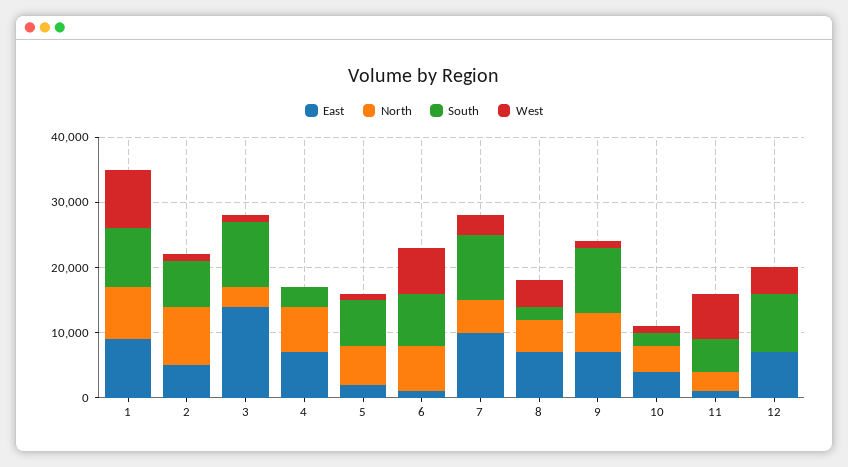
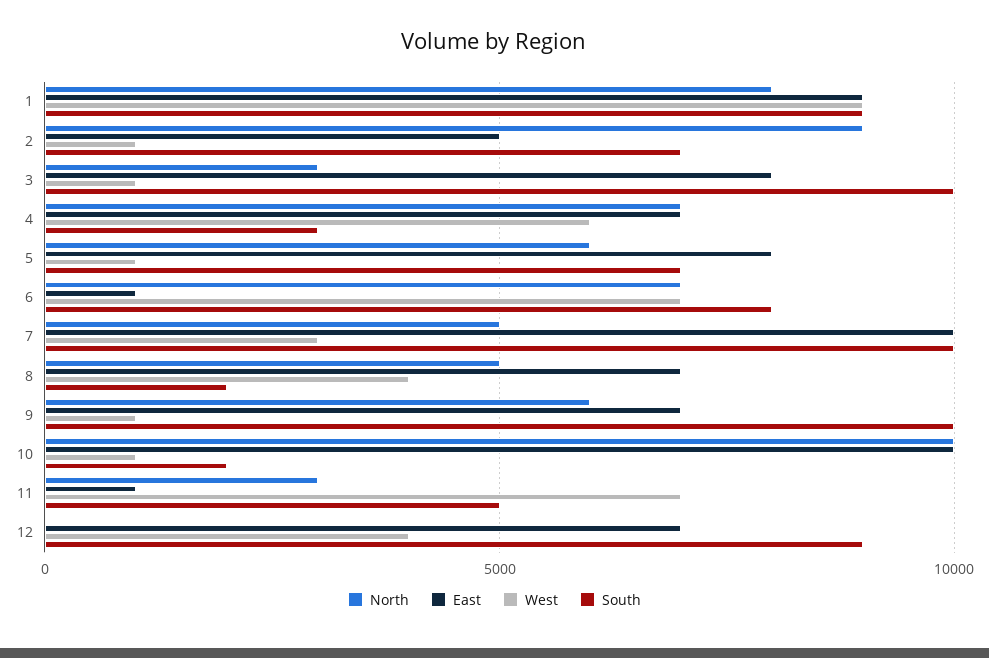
East, 3: 14000 -> 8000
West, 4: 0 -> 6000
East, 5: 2000 -> 8000
East, 10: 4000 -> 10000
North, 10: 4000 -> 10000

